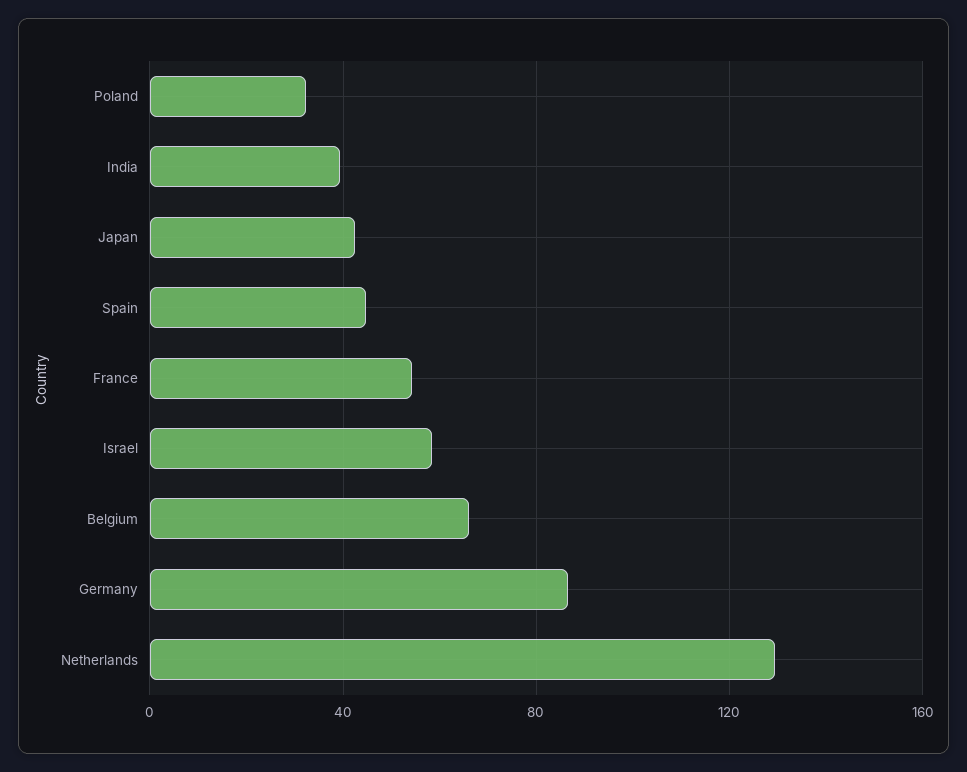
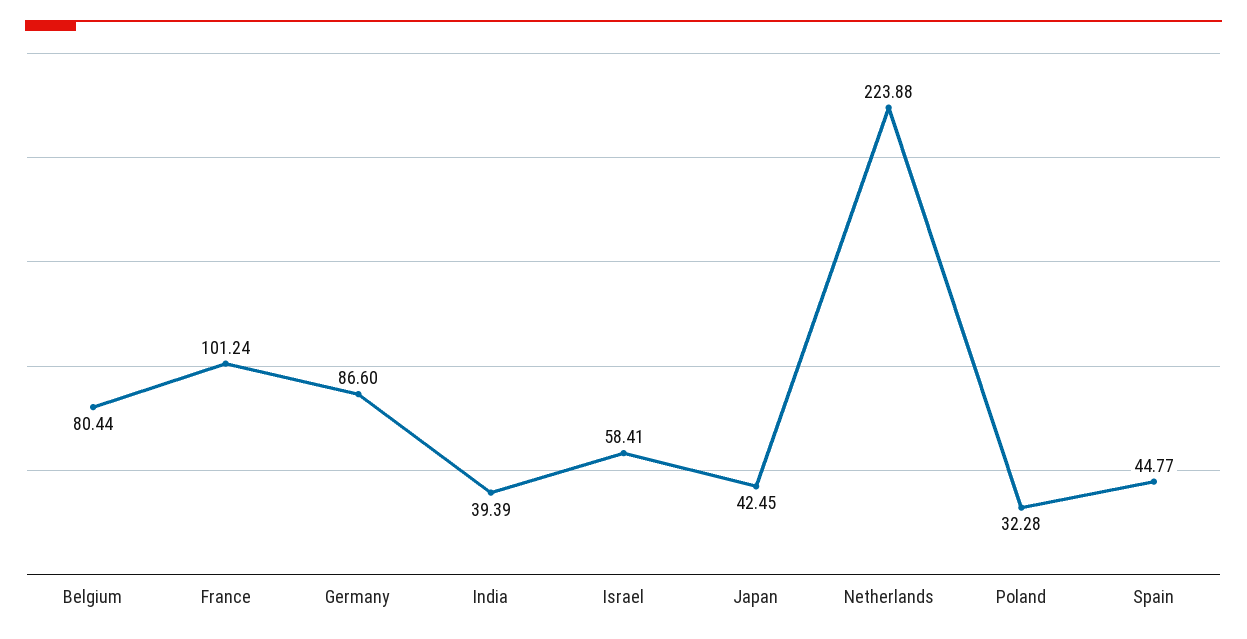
France: 55 -> 101.24
Belgium: 65 -> 80.44
Netherlands: 130 -> 223.88

